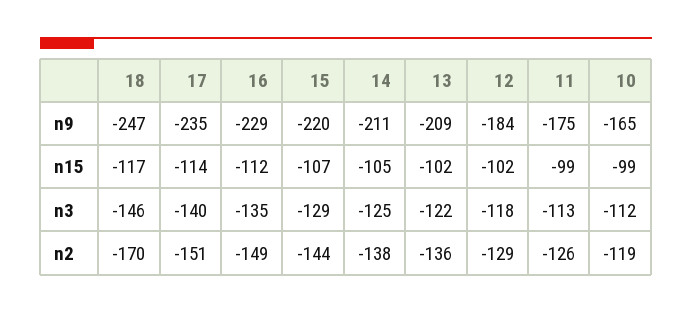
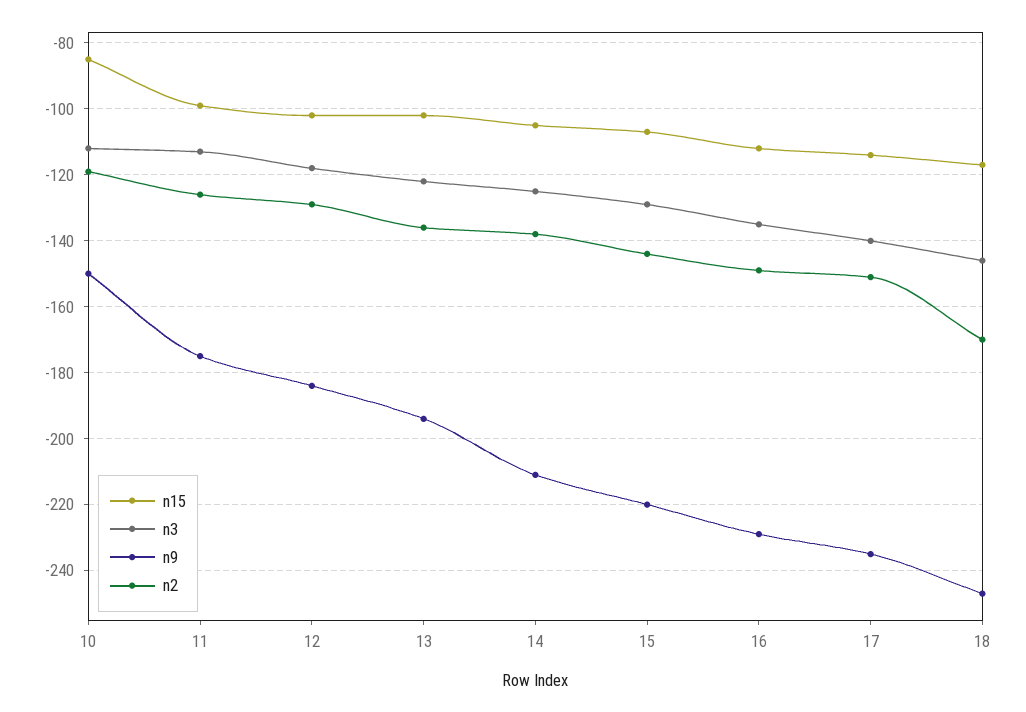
n9, 13: -209 -> -195
n9, 10: -165 -> -150
n15, 10: -99 -> -85

